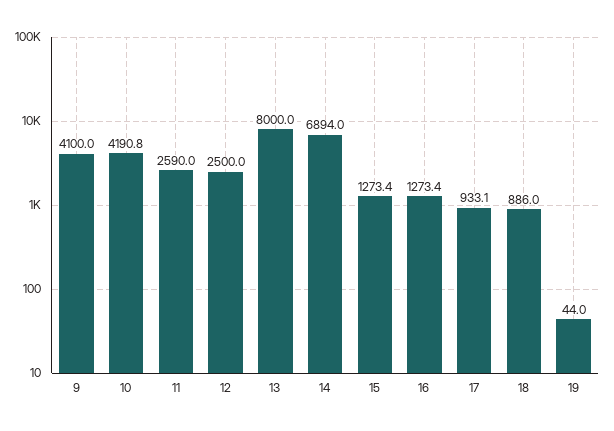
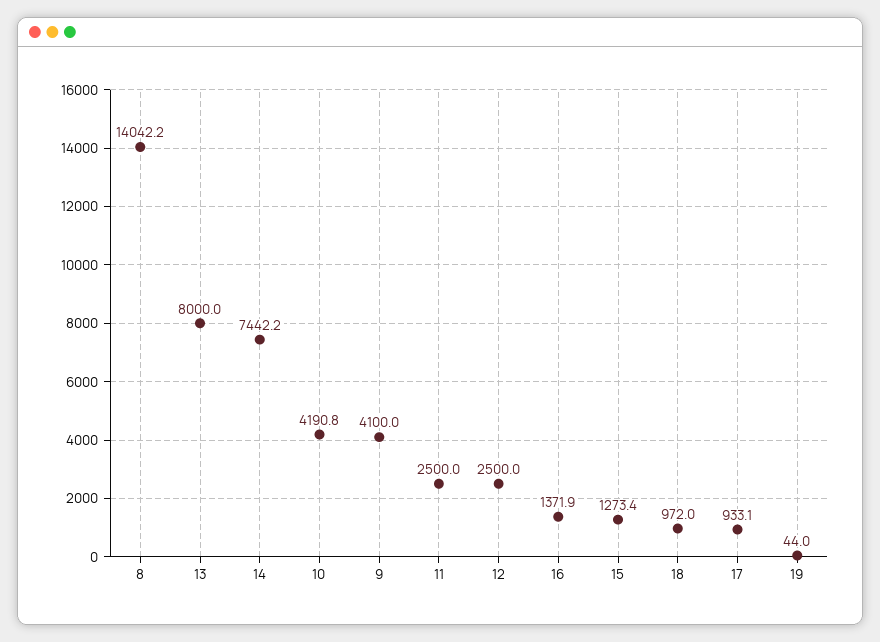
11: 2590 -> 2500
14: 6894 -> 7442.2
16: 1273.4 -> 1371.9
18: 886 -> 972
8: none -> 14042.2

